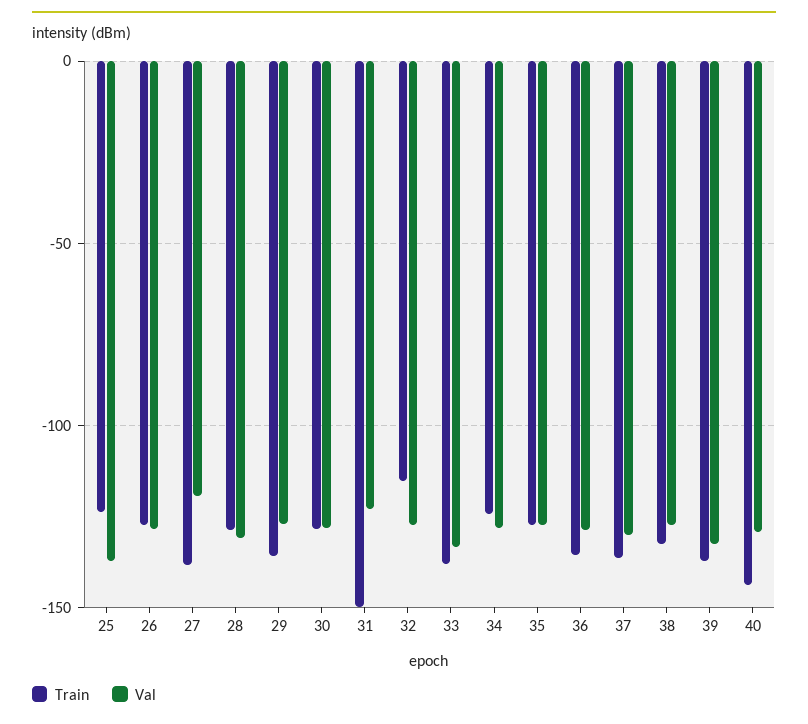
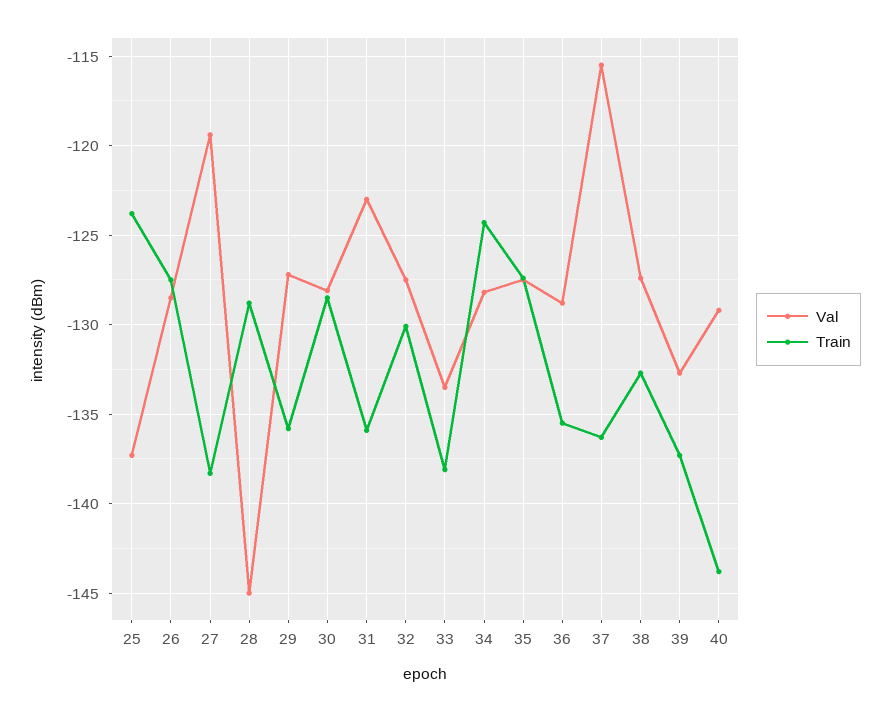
Val, 28: -130 -> -145
Train, 31: -150 -> -136
Train, 32: -115 -> -130
Val, 37: -130 -> -115.5

